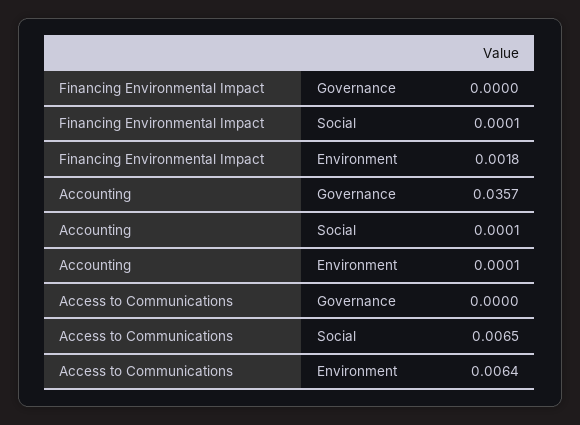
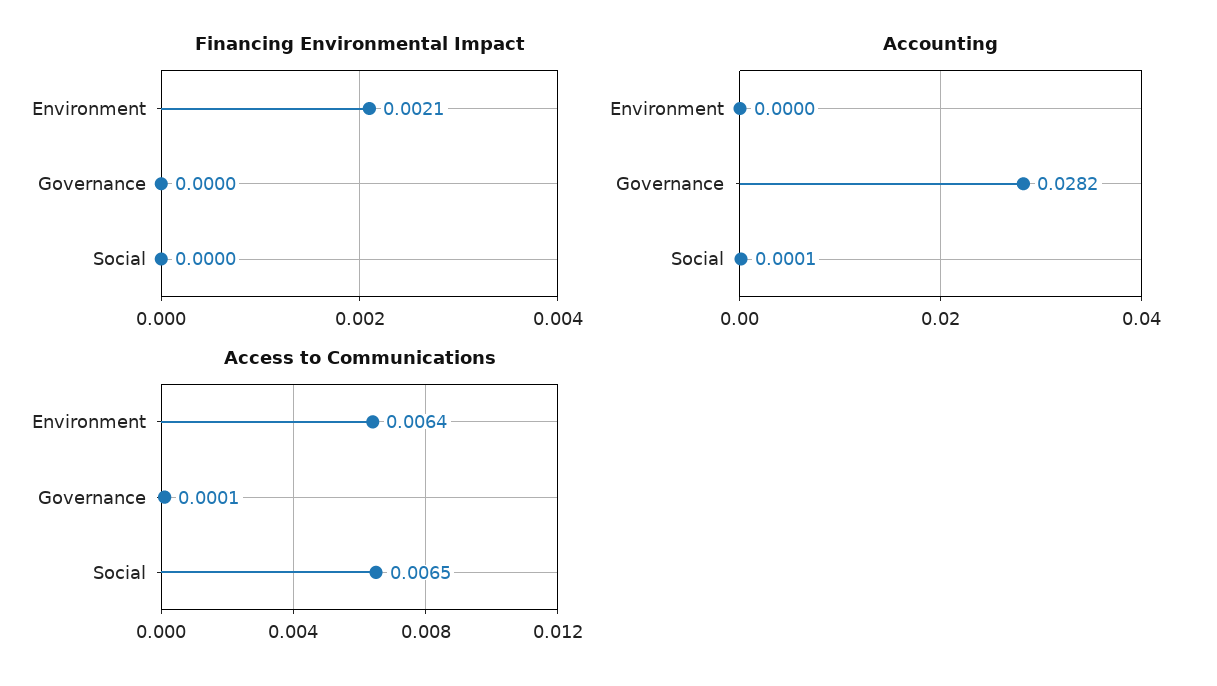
Financing Environmental Impact, Social: 0.0001 -> 0
Financing Environmental Impact, Environment: 0.0018 -> 0.0021
Accounting, Governance: 0.0357 -> 0.0282
Accounting, Environment: 0.0001 -> 0
Access to Communications, Governance: 0 -> 0.0001

